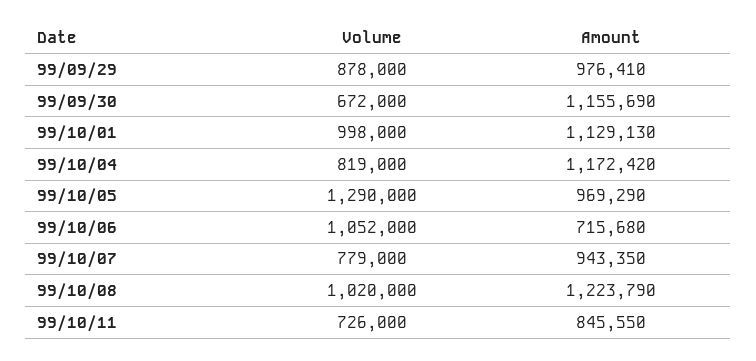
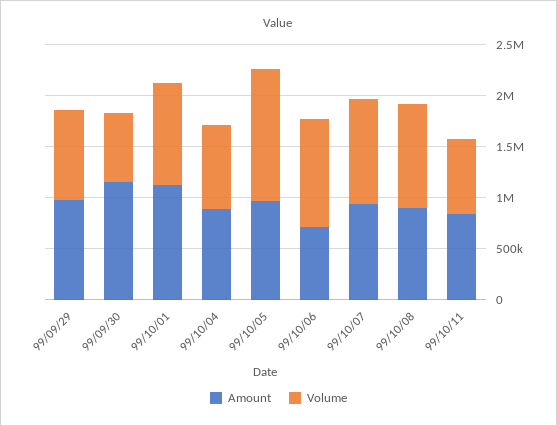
Amount, 99/10/04: 1172420 -> 900000
Volume, 99/10/07: 779000 -> 1000000
Amount, 99/10/08: 1223790 -> 900000

